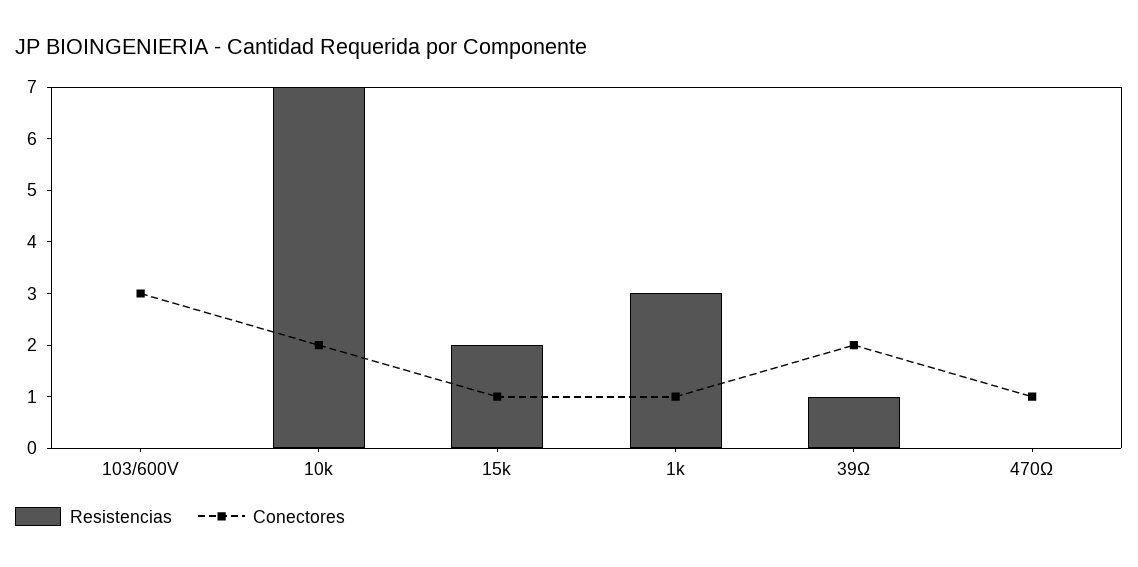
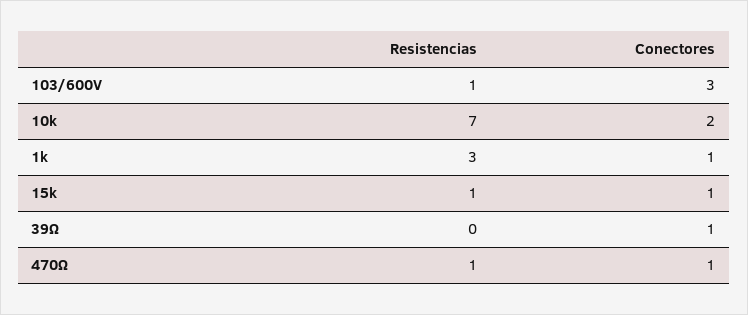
Resistencias, 103/600V: 0 -> 1
Resistencias, 15k: 2 -> 1
Resistencias, 39Ω: 1 -> 0
Conectores, 39Ω: 2 -> 1
Resistencias, 470Ω: 0 -> 1

